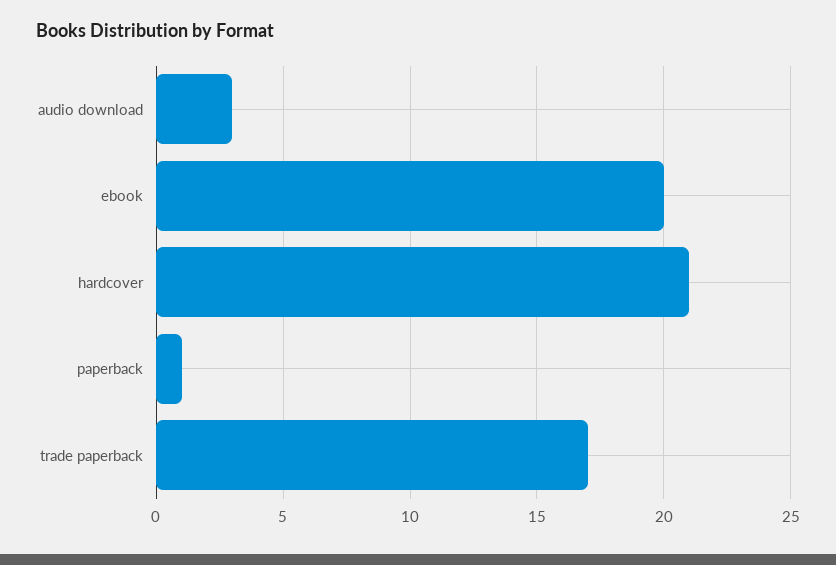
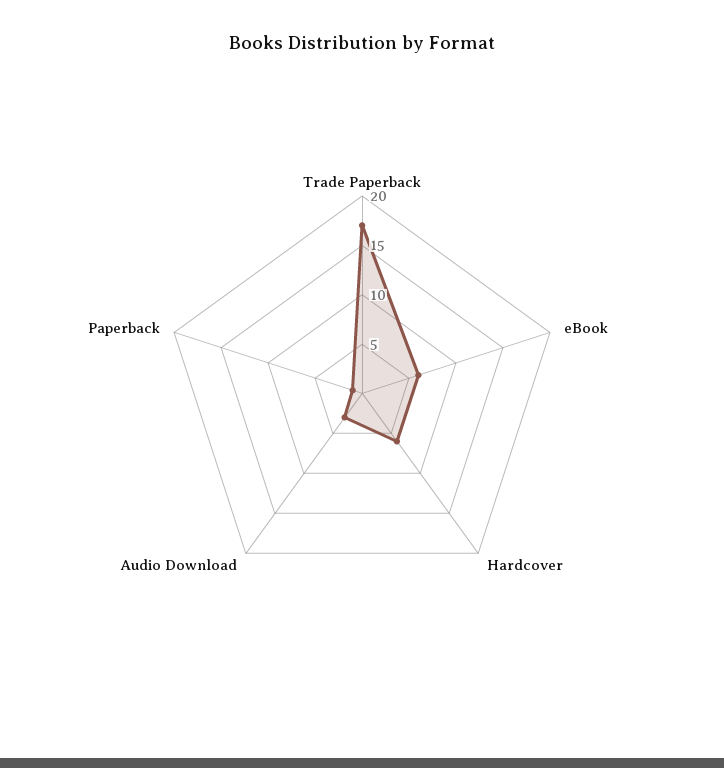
ebook: 20 -> 6
hardcover: 21 -> 6

